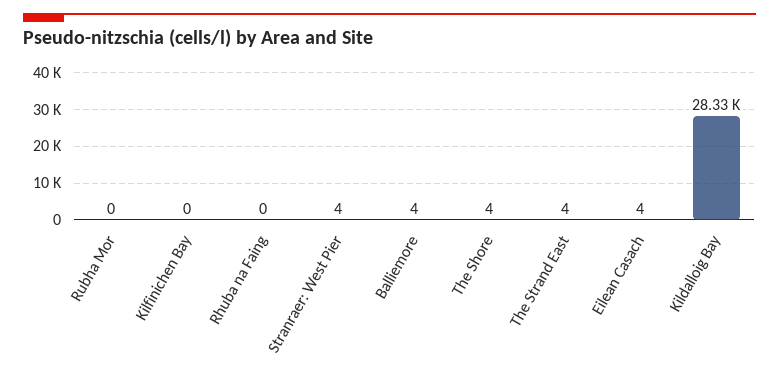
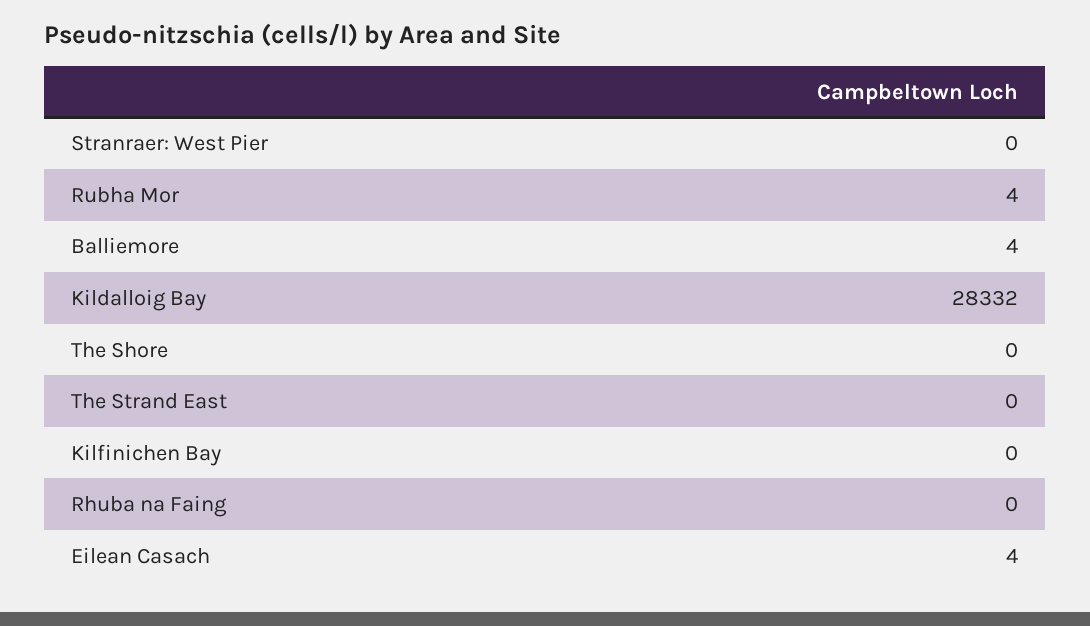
Rubha Mor: 0 -> 4
Stranraer: West Pier: 4 -> 0
The Shore: 4 -> 0
The Strand East: 4 -> 0

